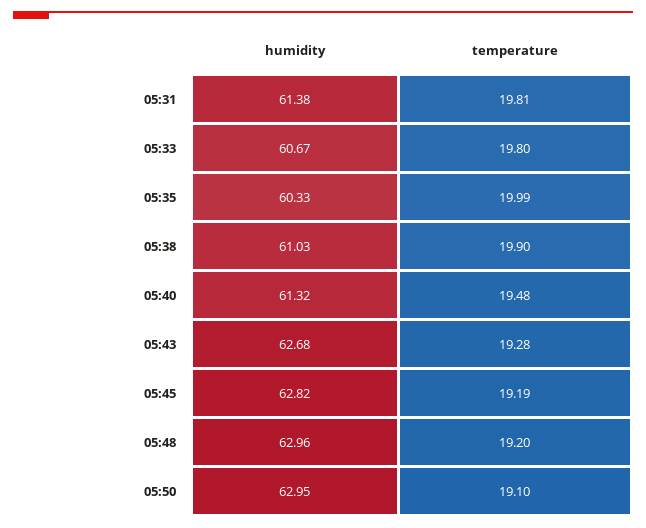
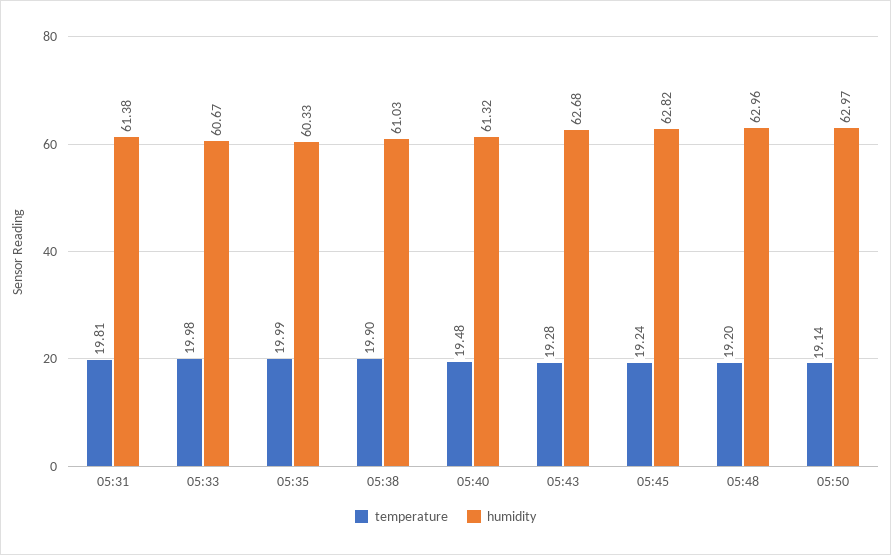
temperature, 05:33: 19.8 -> 19.98
temperature, 05:45: 19.19 -> 19.24
humidity, 05:50: 62.95 -> 62.97
temperature, 05:50: 19.1 -> 19.14

